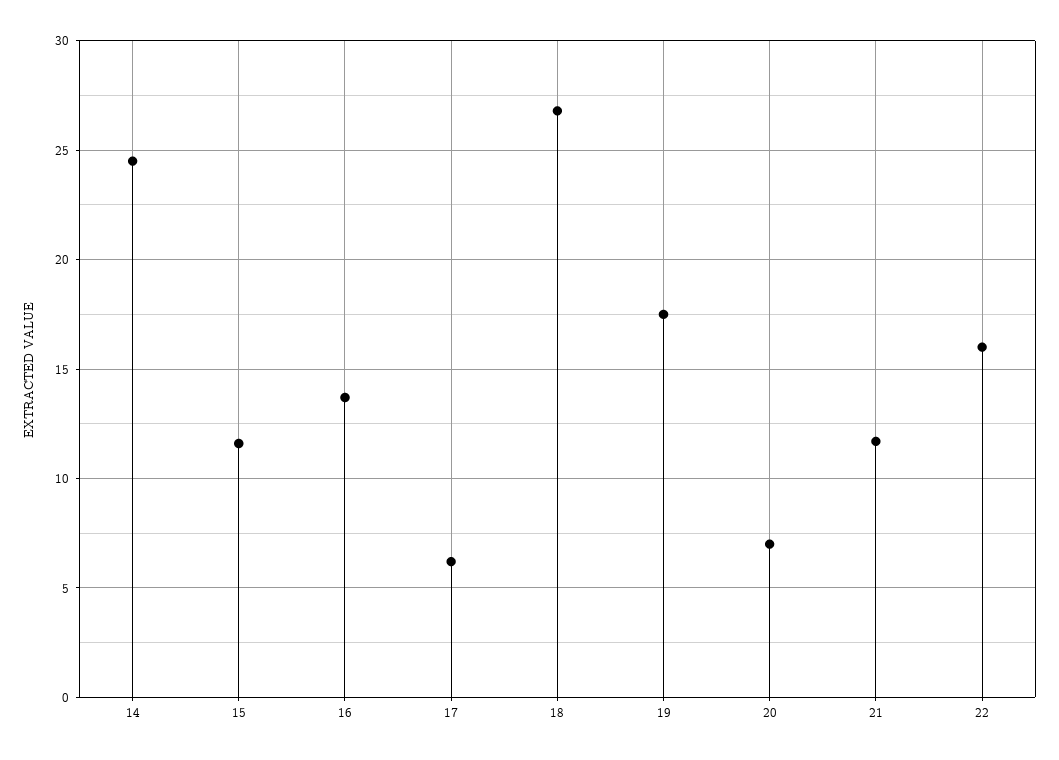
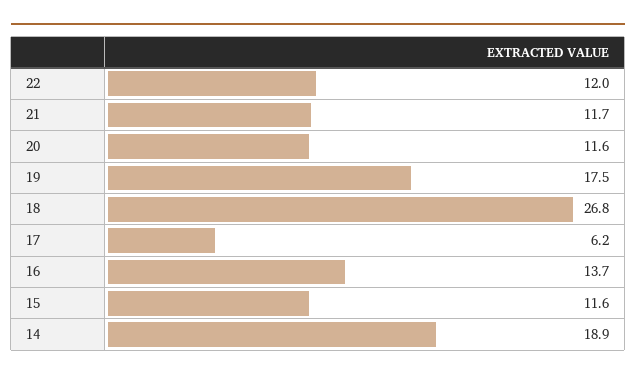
14: 24.5 -> 18.9
20: 7 -> 11.6
22: 16 -> 12

